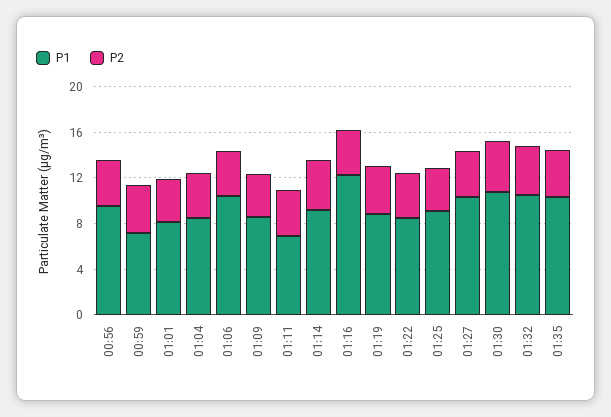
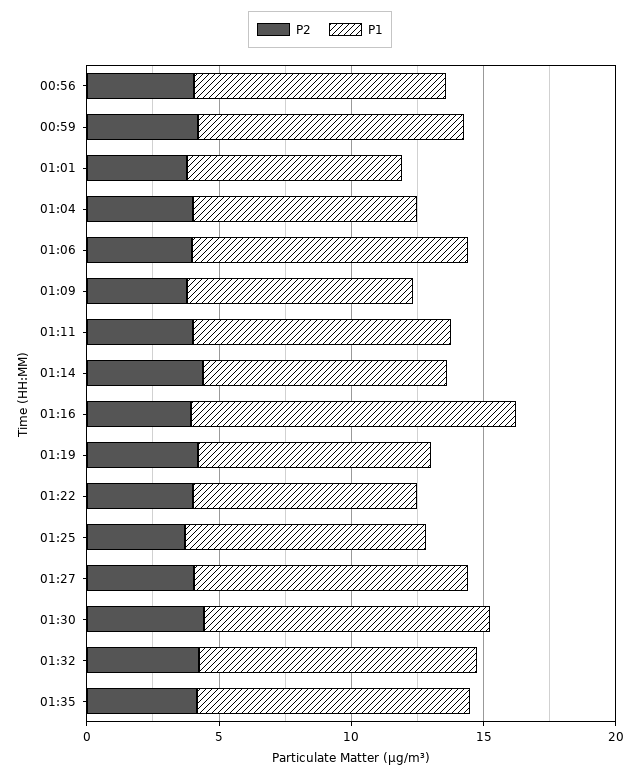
P1, 00:59: 7 -> 10
P1, 01:11: 7 -> 10

